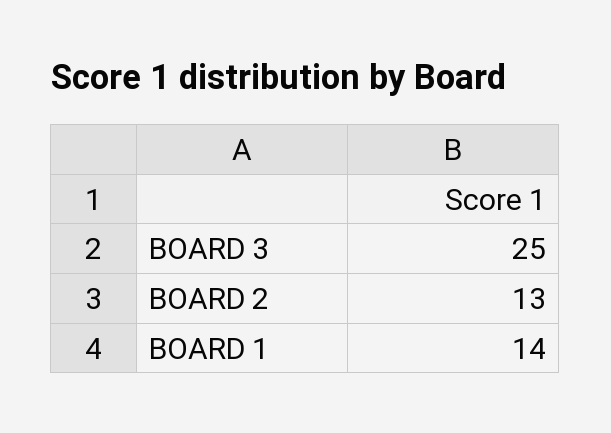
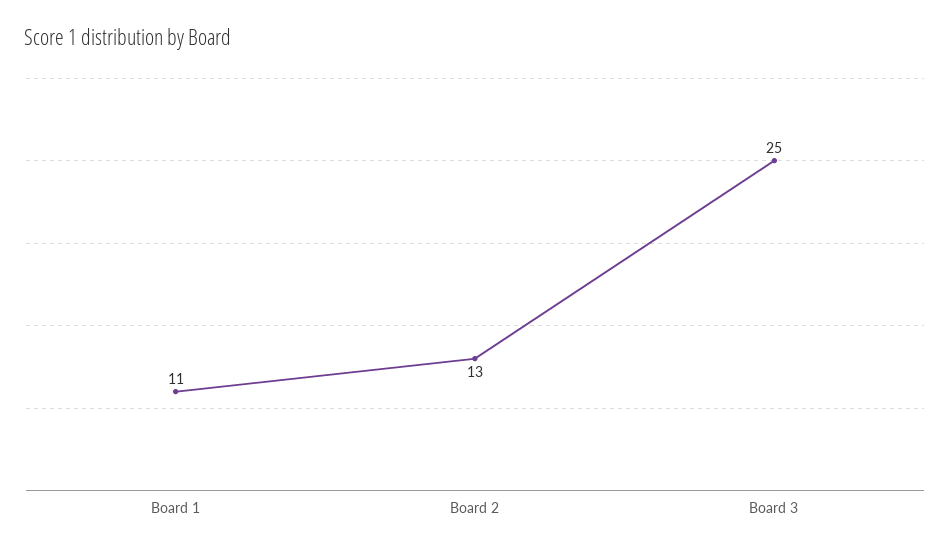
BOARD 1: 14 -> 11

